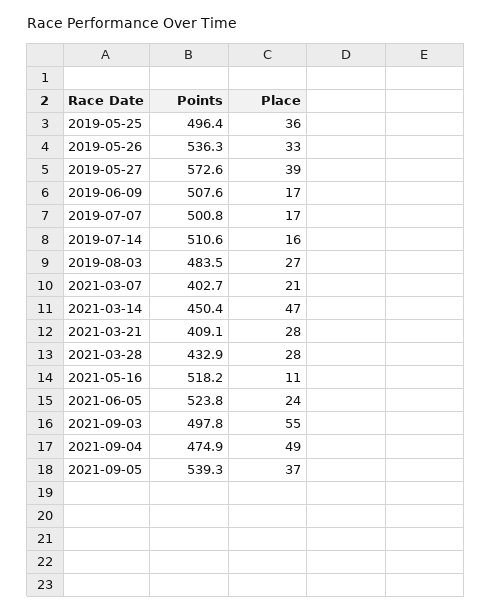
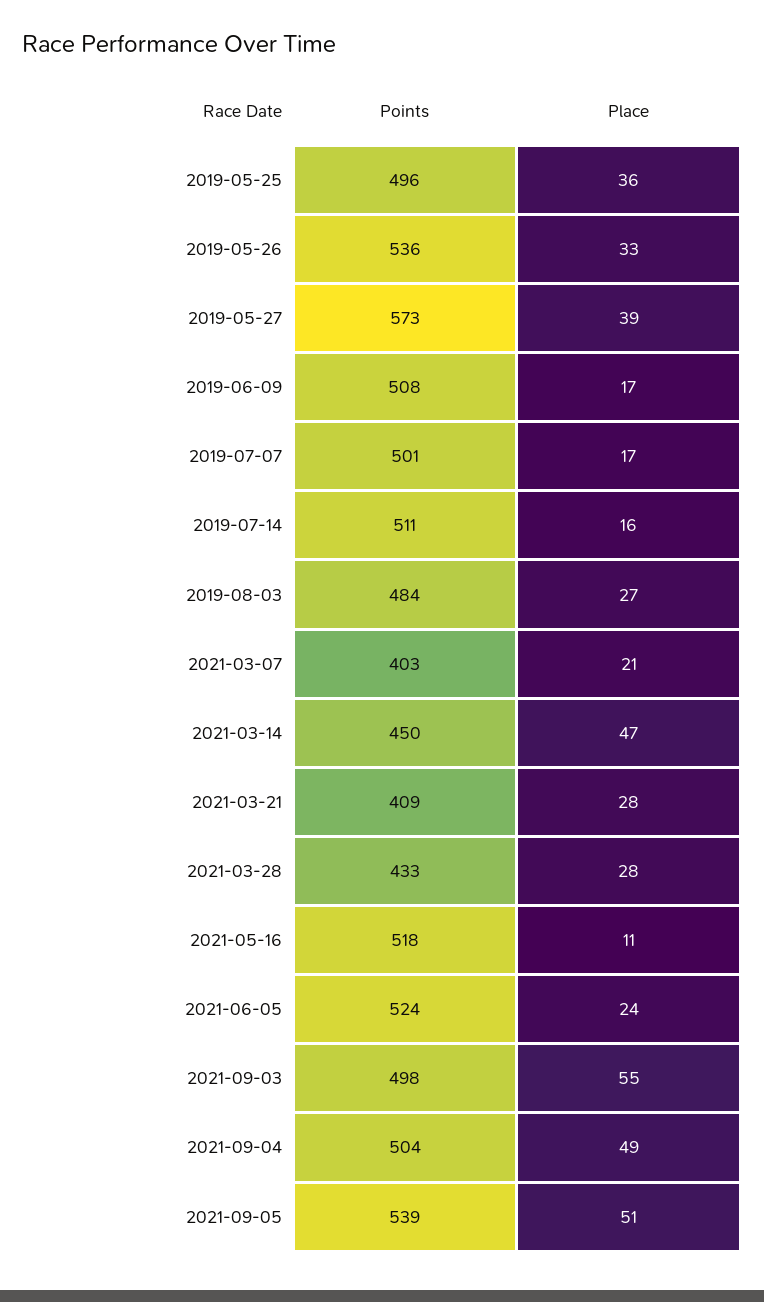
Points, 2021-09-04: 474.9 -> 504
Place, 2021-09-05: 37 -> 51

